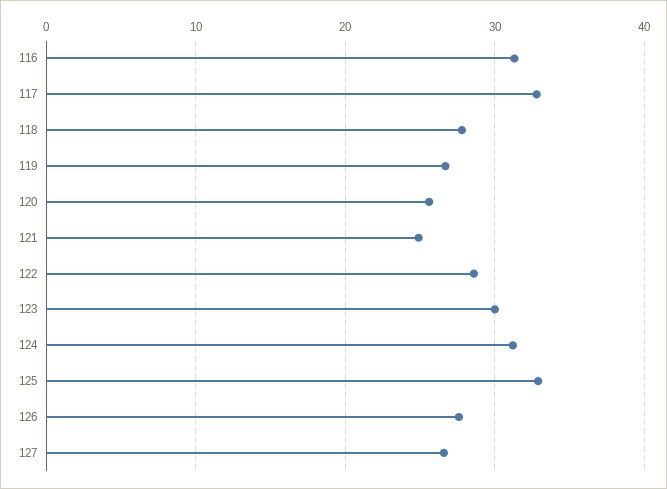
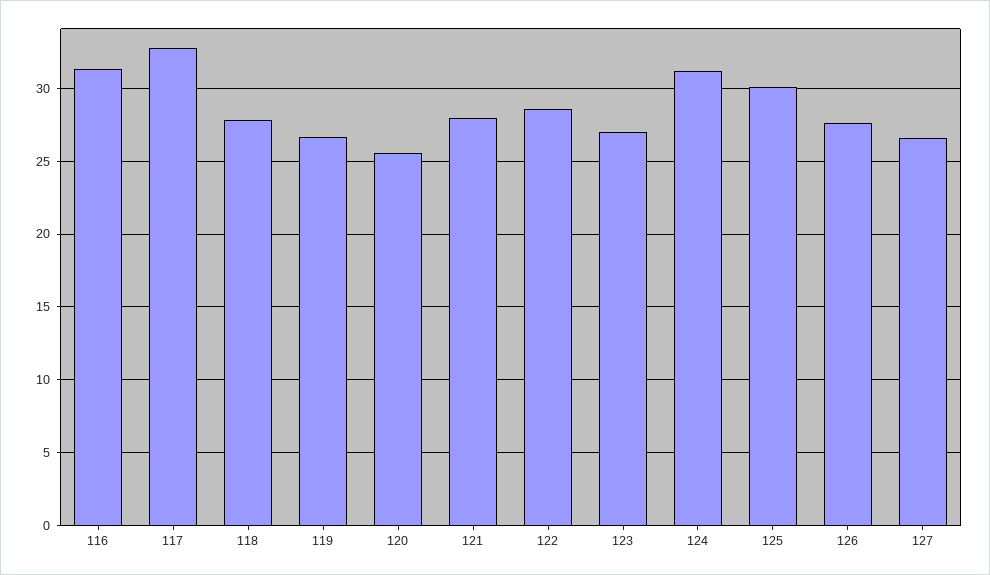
121: 25 -> 28
123: 30 -> 27
125: 33 -> 30

